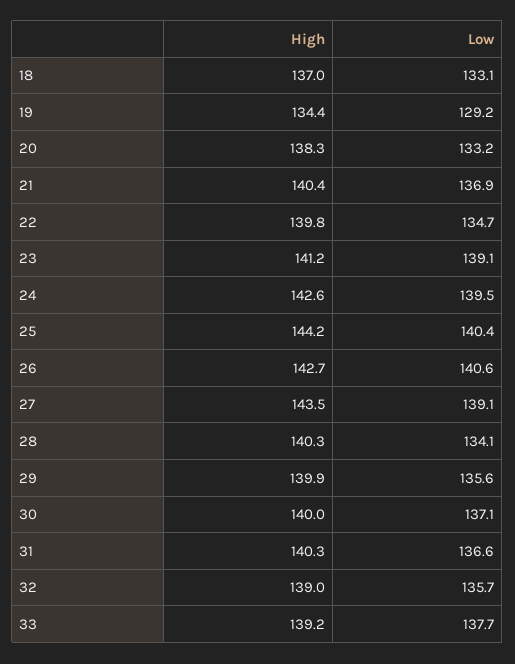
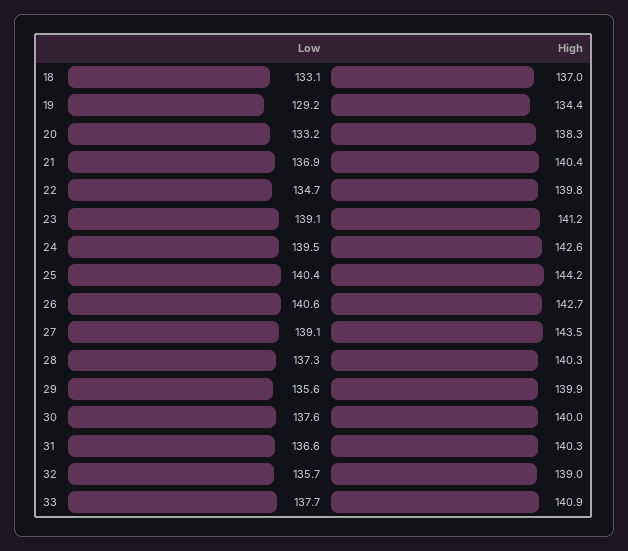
Low, 28: 134.1 -> 137.3
Low, 30: 137.1 -> 137.6
High, 33: 139.2 -> 140.9

